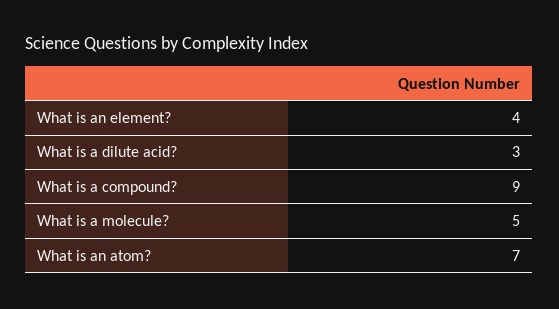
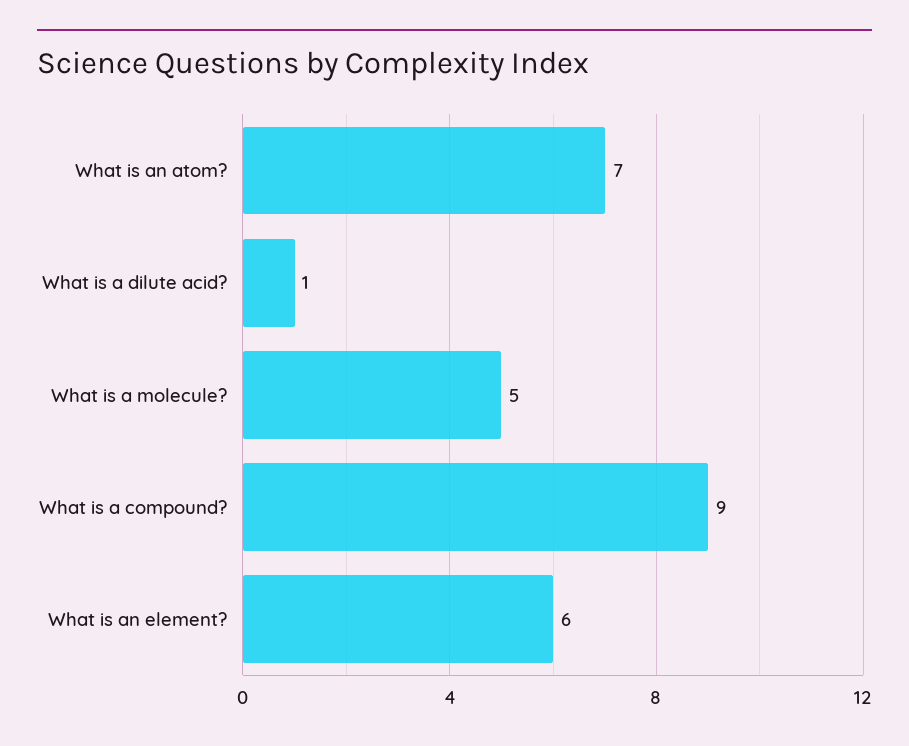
What is an element?: 4 -> 6
What is a dilute acid?: 3 -> 1

